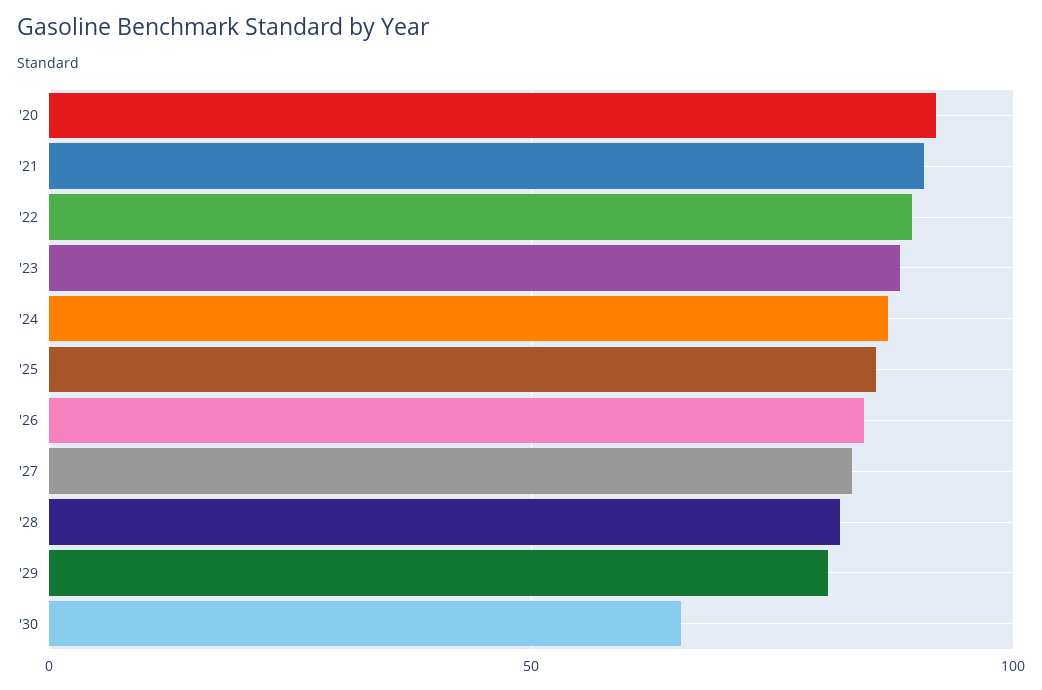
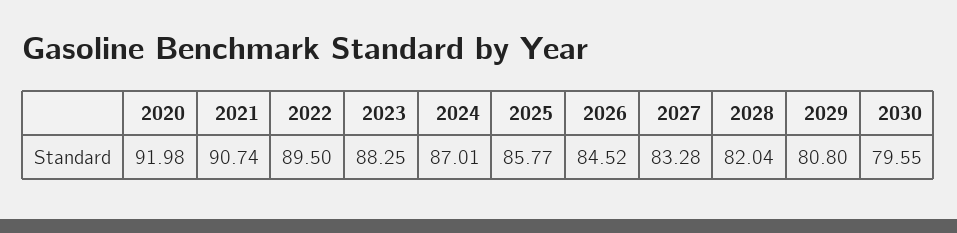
'30: 65 -> 79.55

